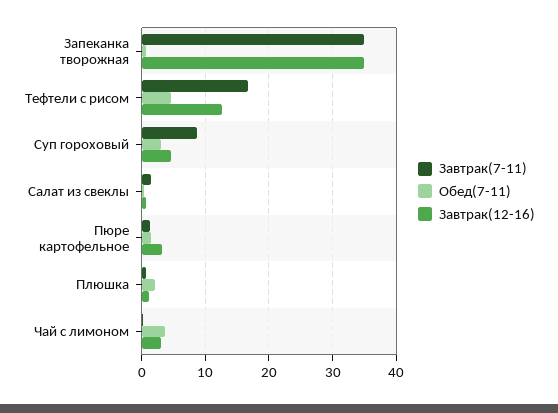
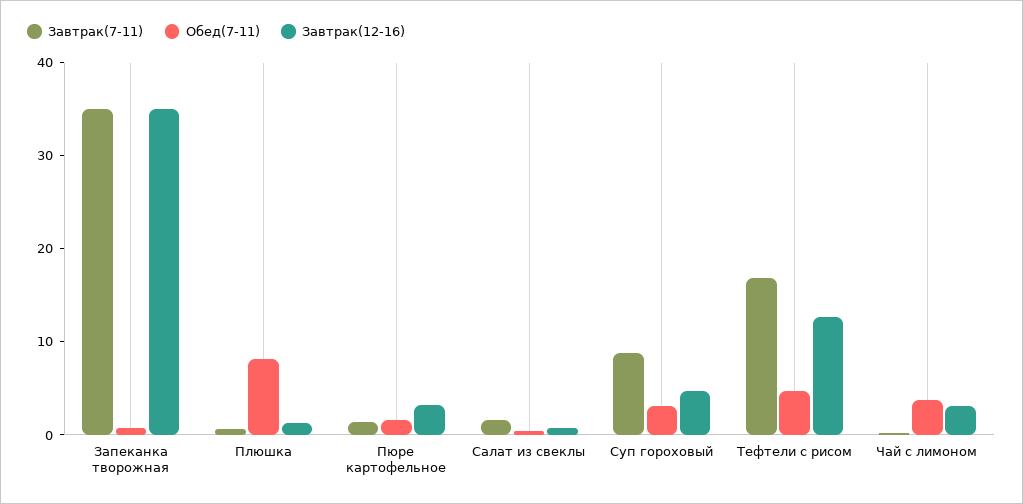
Обед(7-11), Плюшка: 2 -> 8

